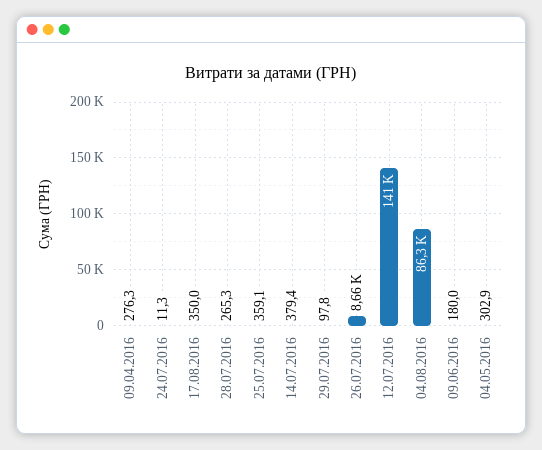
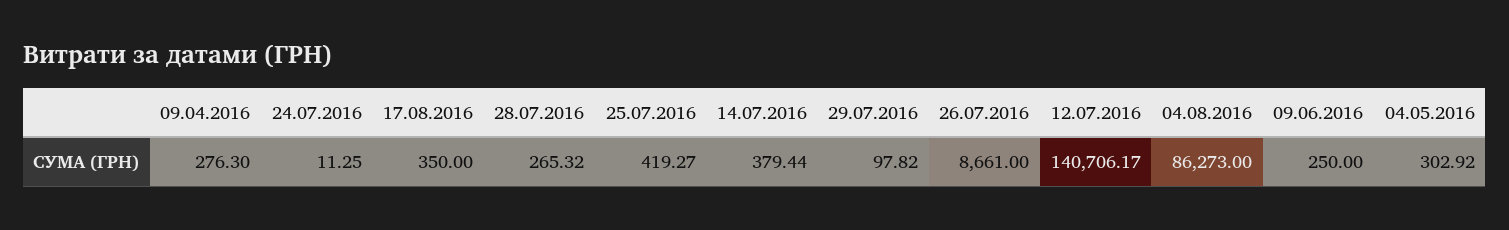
25.07.2016: 359.1 -> 419.27
09.06.2016: 180 -> 250

